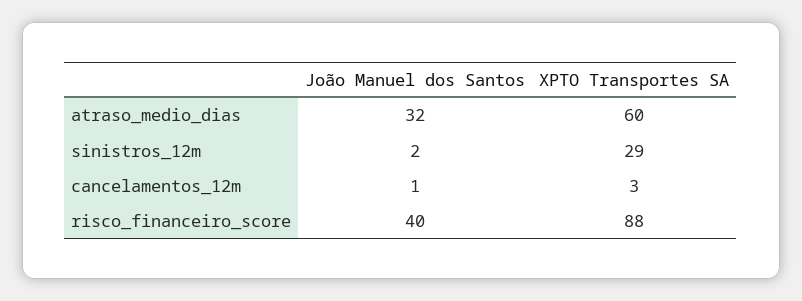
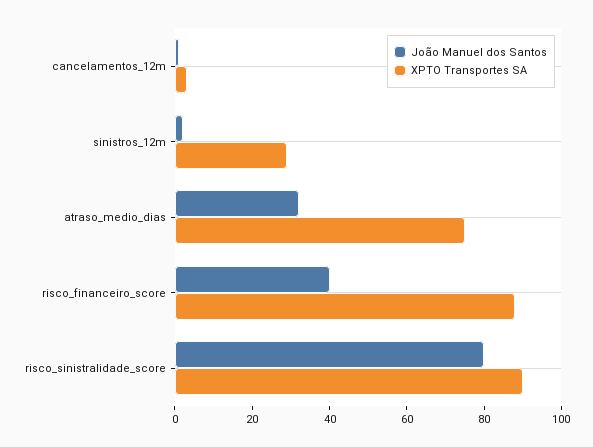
XPTO Transportes SA, atraso_medio_dias: 60 -> 75
João Manuel dos Santos, risco_sinistralidade_score: none -> 80
XPTO Transportes SA, risco_sinistralidade_score: none -> 90

